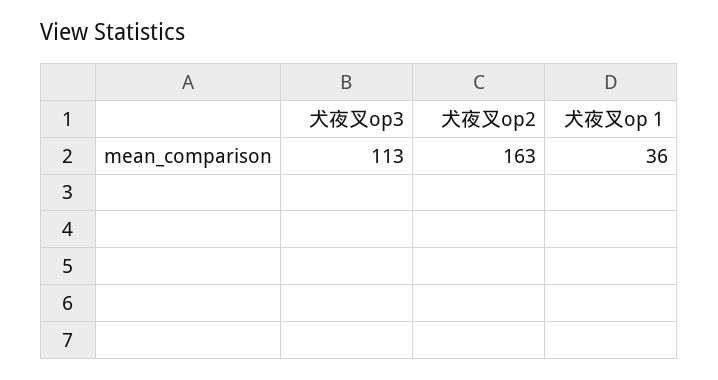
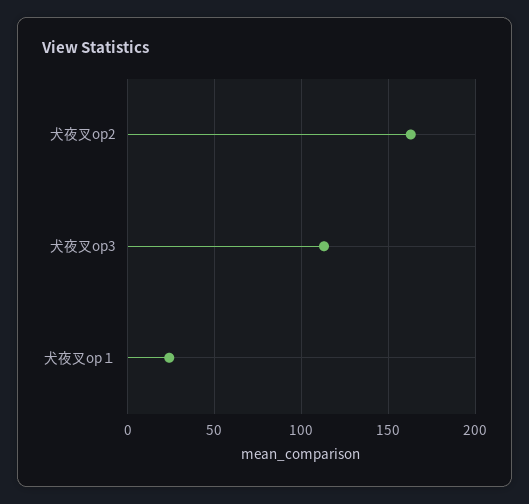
犬夜叉op１: 36 -> 25

